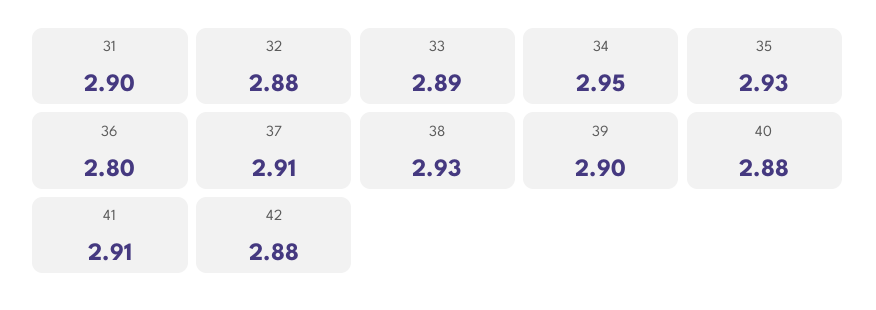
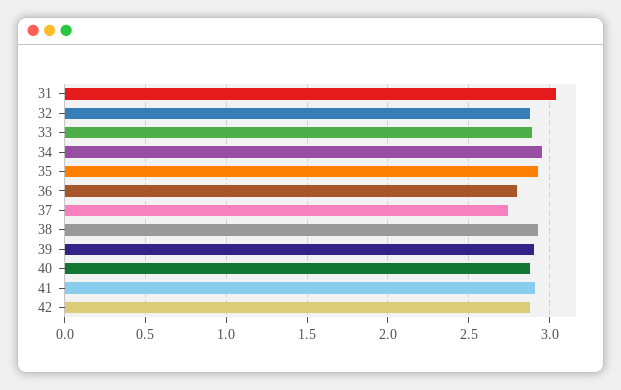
31: 2.9 -> 3.05
37: 2.91 -> 2.75

